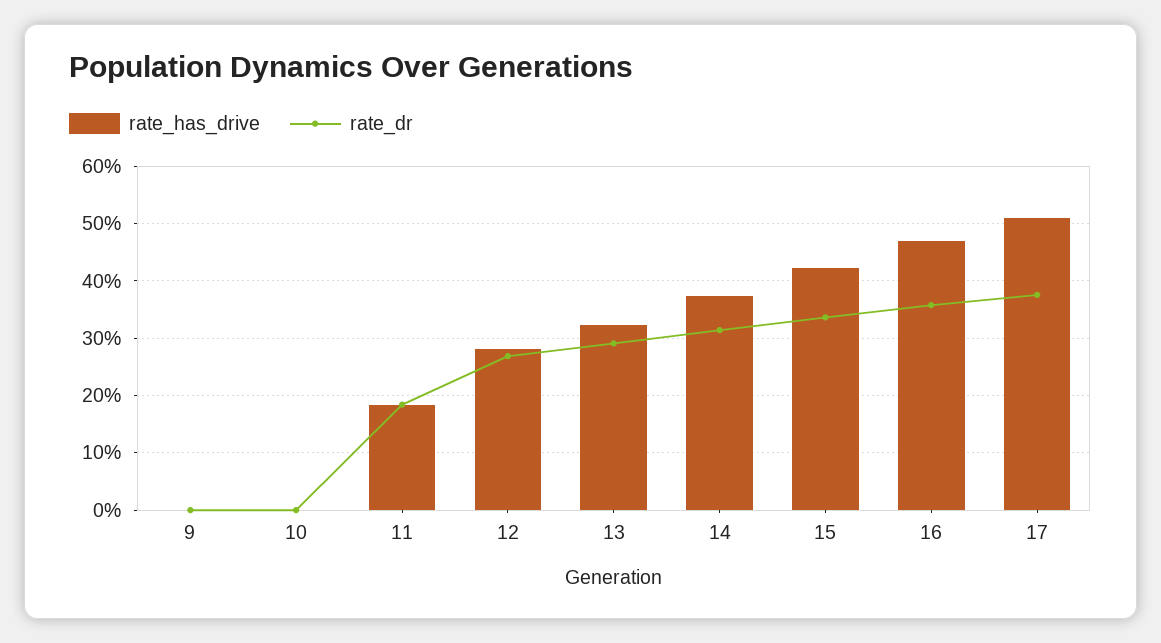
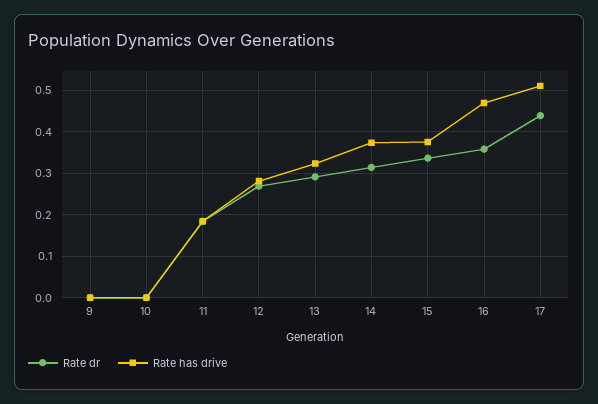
rate_has_drive, 15: 0.42 -> 0.38
rate_dr, 17: 0.38 -> 0.44

